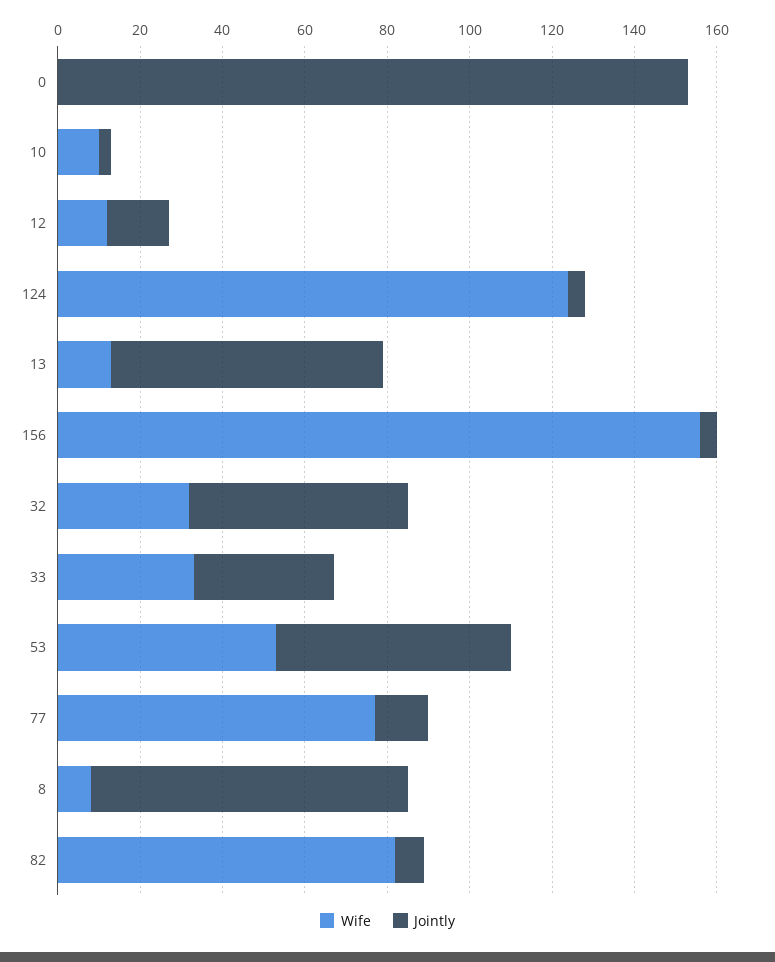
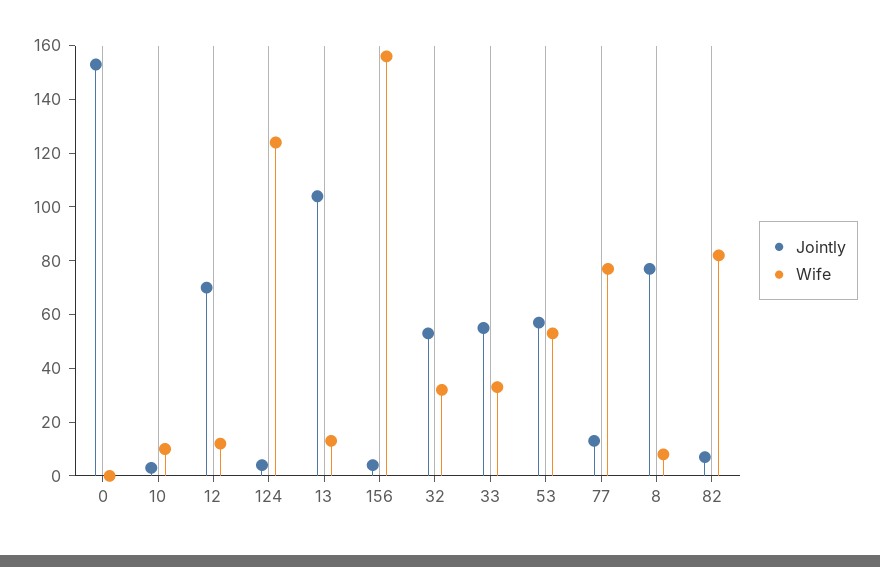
Jointly, 12: 15 -> 70
Jointly, 13: 65 -> 105
Jointly, 33: 35 -> 55

